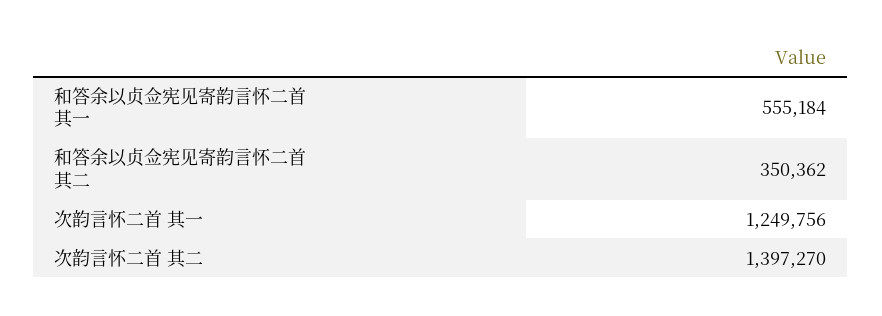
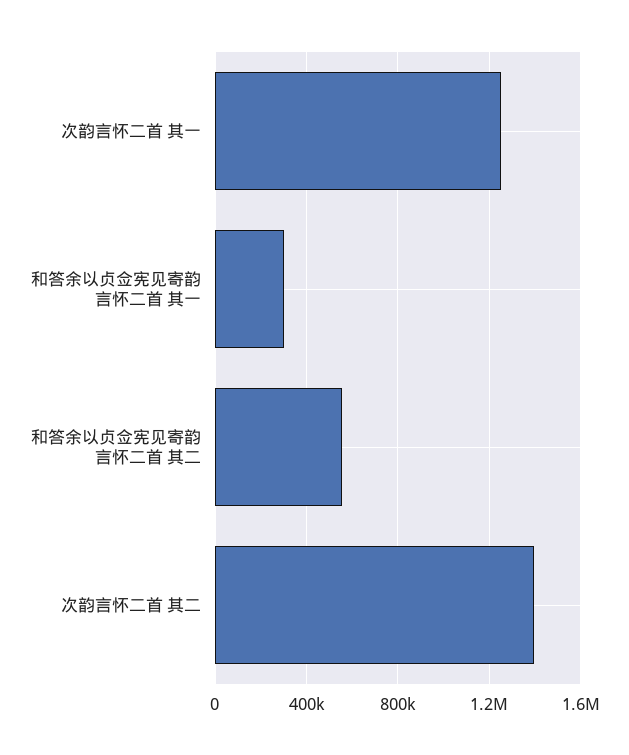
和答余以贞佥宪见寄韵言怀二首 其一: 555184 -> 300000
和答余以贞佥宪见寄韵言怀二首 其二: 350362 -> 550000

